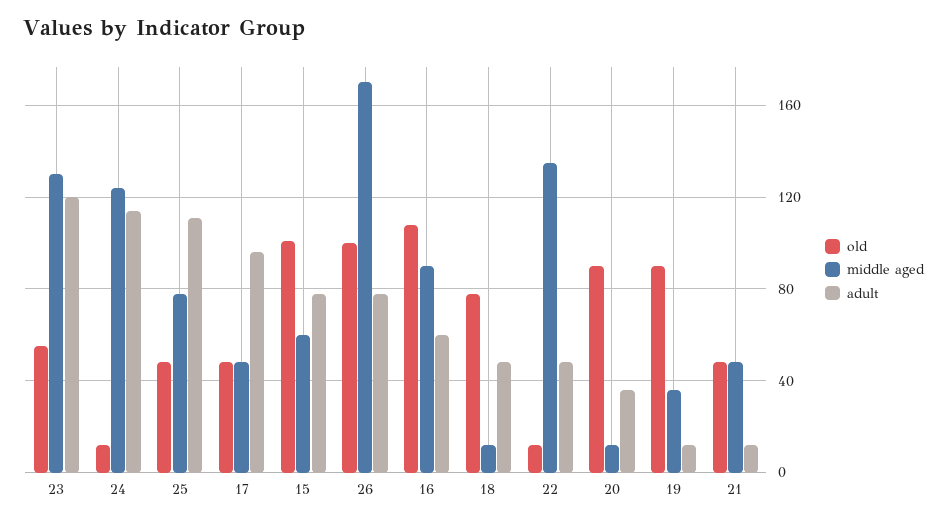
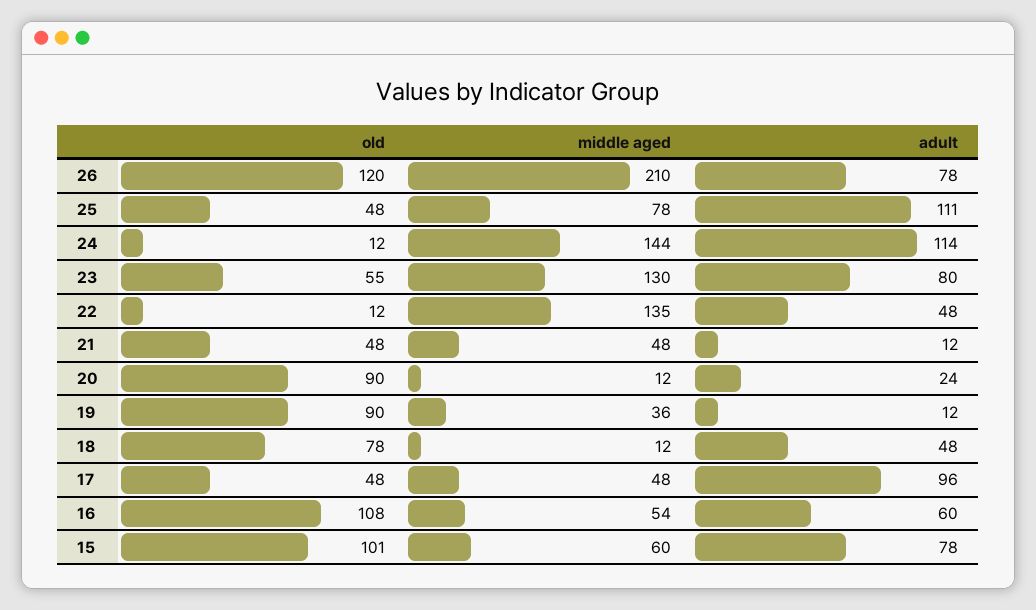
adult, 23: 120 -> 80
middle aged, 24: 125 -> 144
old, 26: 100 -> 120
middle aged, 26: 170 -> 210
middle aged, 16: 90 -> 54
adult, 20: 35 -> 24

